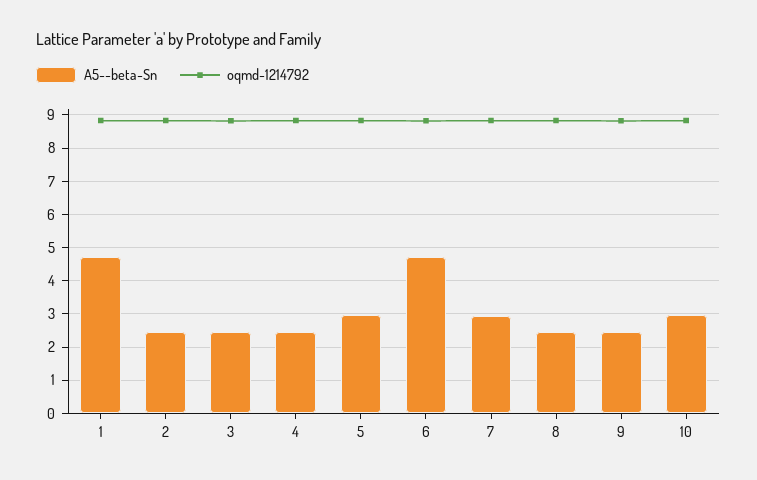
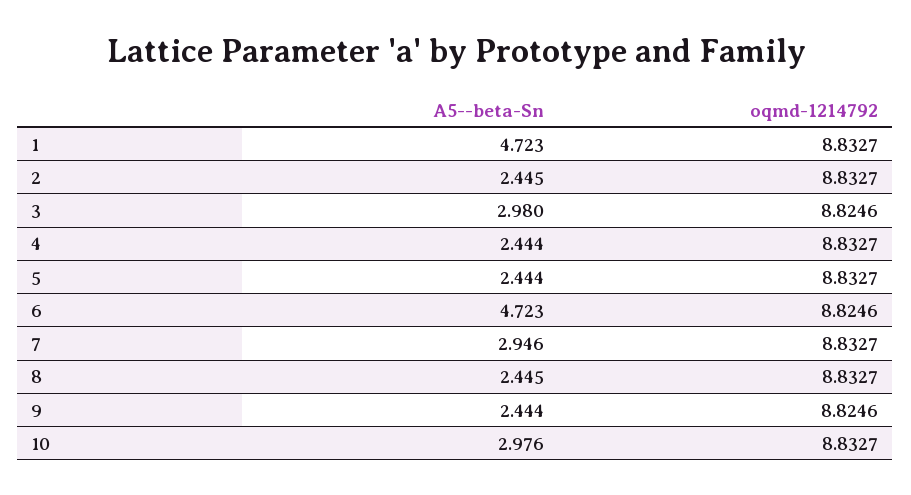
A5--beta-Sn, 3: 2.4 -> 2.98
A5--beta-Sn, 5: 3 -> 2.444

